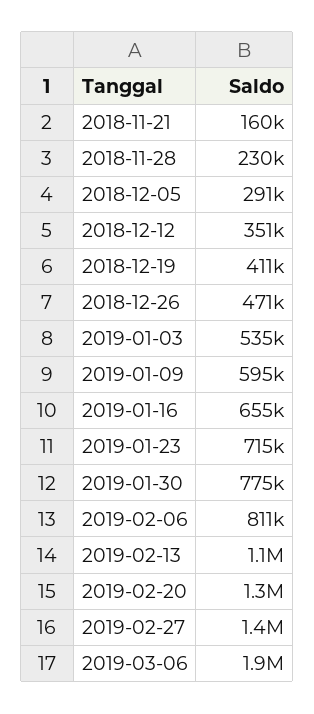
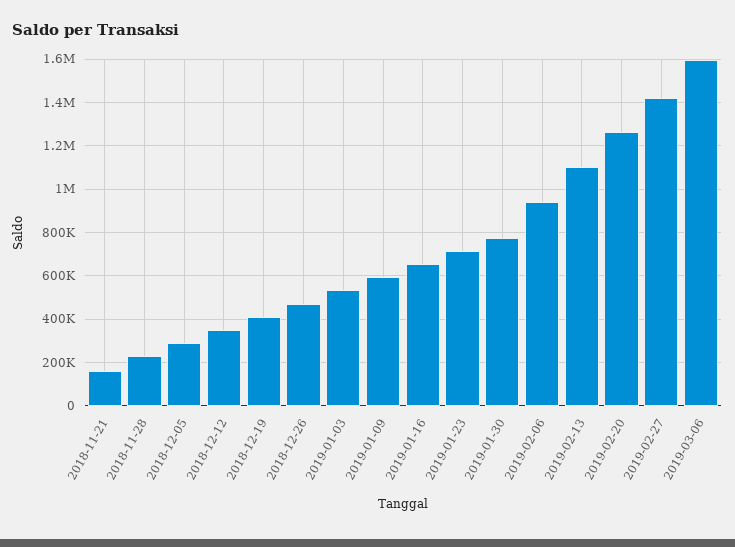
2019-02-06: 811000 -> 950000
2019-03-06: 1900000 -> 1600000

